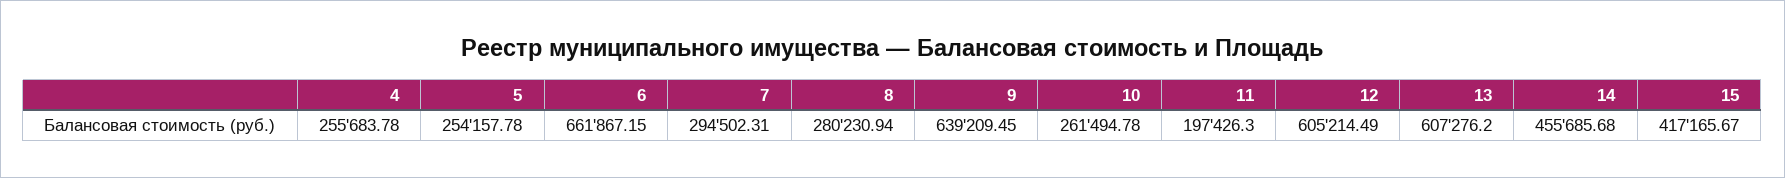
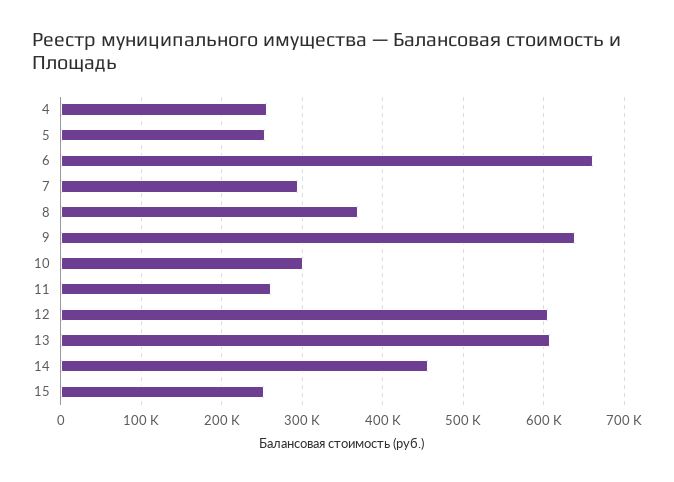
8: 280230.94 -> 370000
10: 261494.78 -> 300000
11: 197426.3 -> 260000
15: 417165.67 -> 250000

